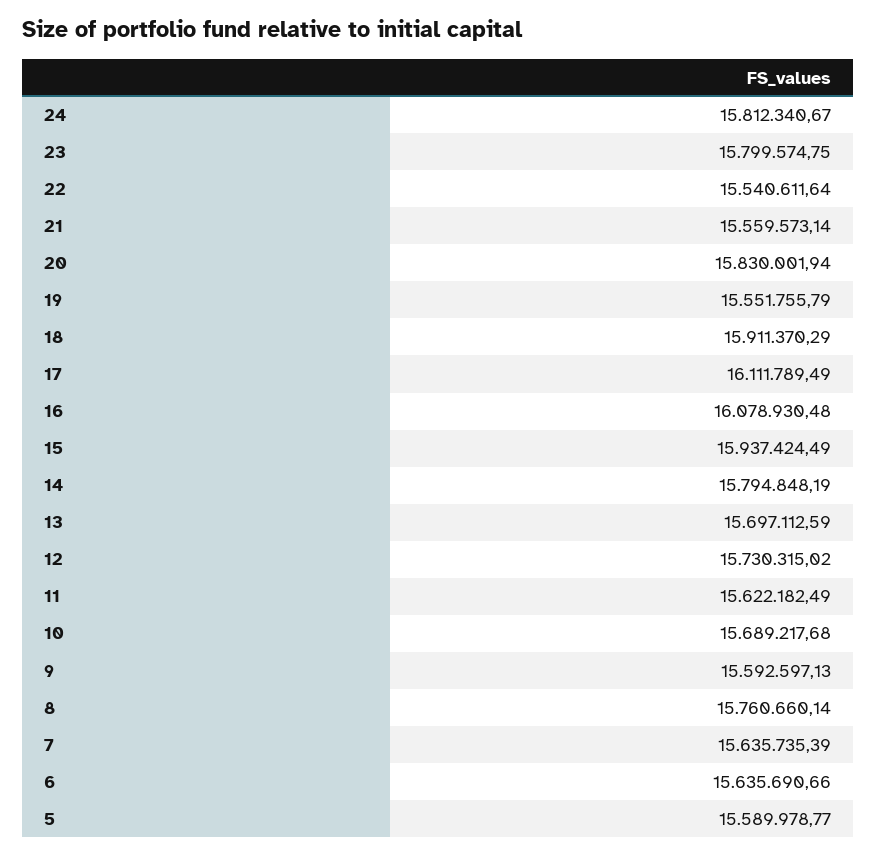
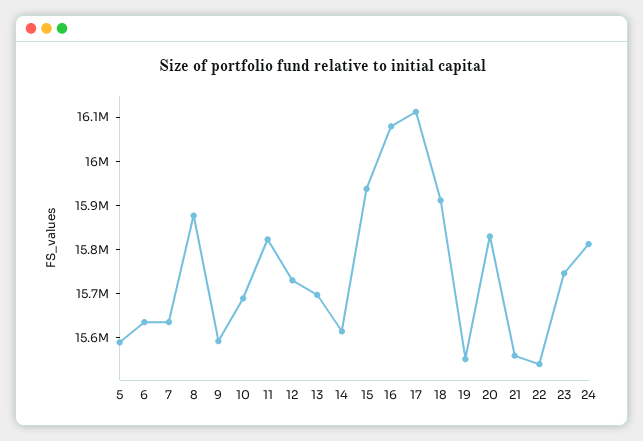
23: 15799574.75 -> 15740000
14: 15794848.19 -> 15620000
11: 15622182.49 -> 15820000
8: 15760660.14 -> 15880000

